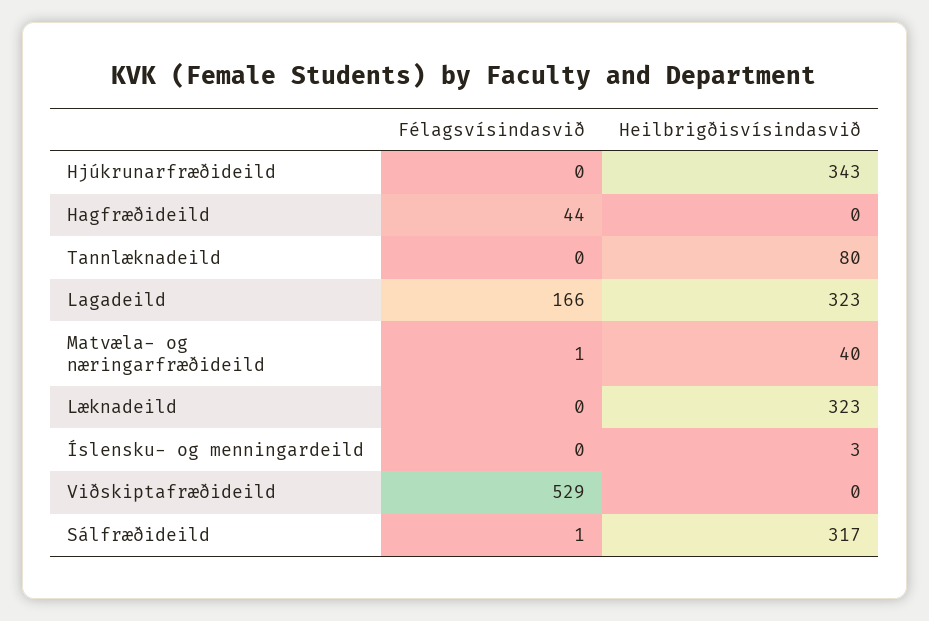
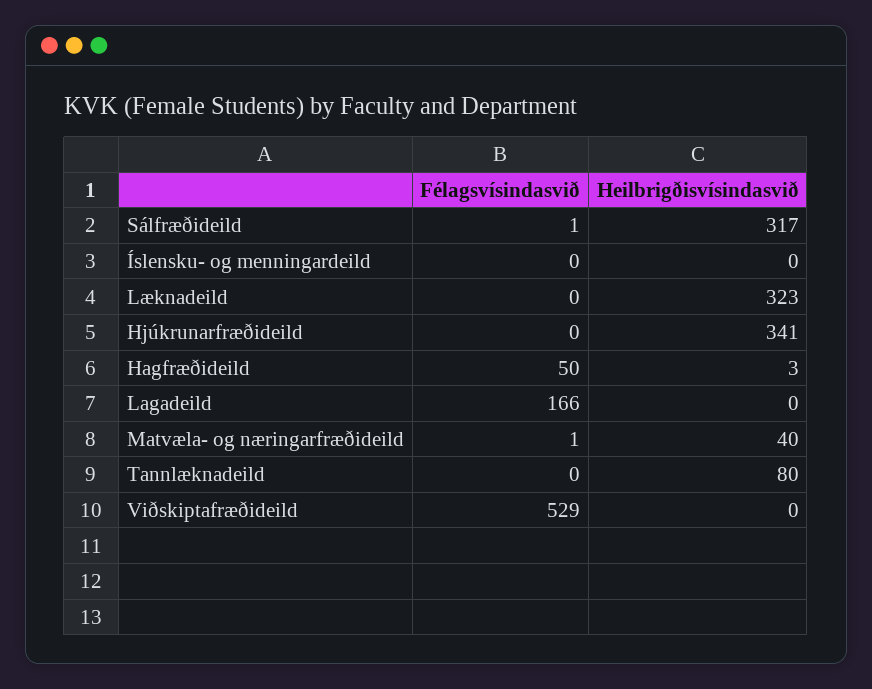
Heilbrigðisvísindasvið, Hjúkrunarfræðideild: 343 -> 341
Félagsvísindasvið, Hagfræðideild: 44 -> 50
Heilbrigðisvísindasvið, Hagfræðideild: 0 -> 3
Heilbrigðisvísindasvið, Lagadeild: 323 -> 0
Heilbrigðisvísindasvið, Íslensku- og menningardeild: 3 -> 0

